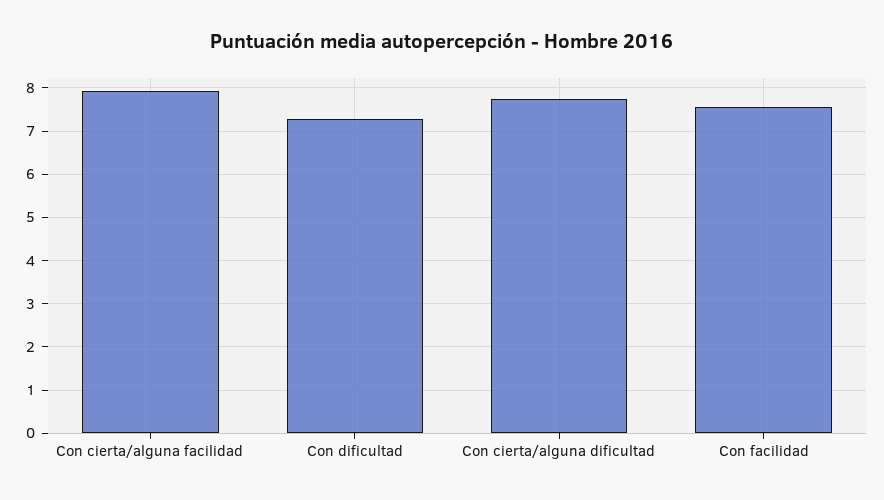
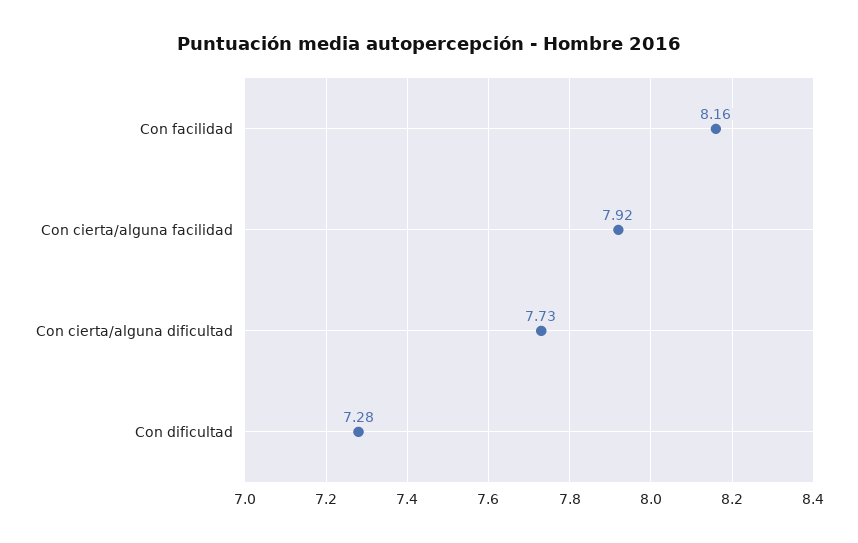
Con facilidad: 7.6 -> 8.16

